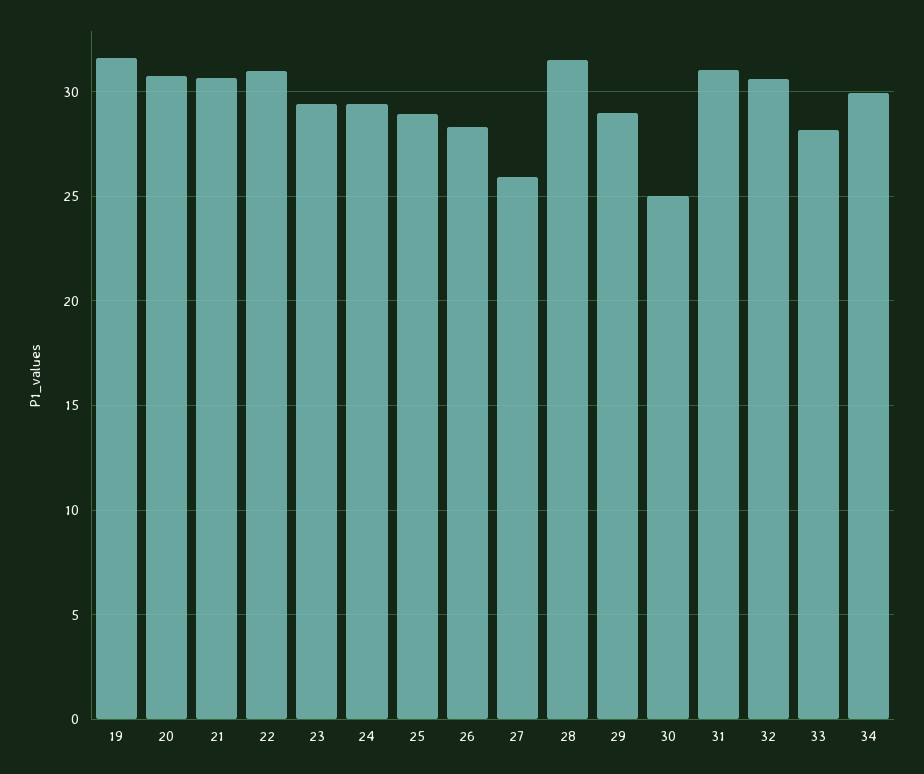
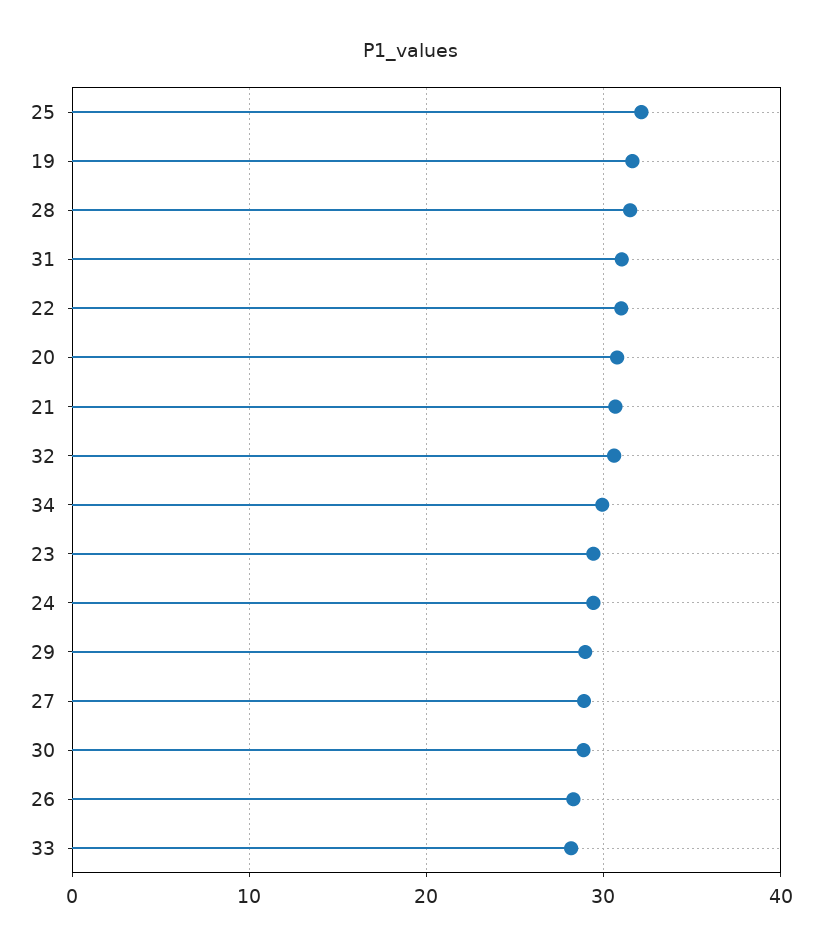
25: 29 -> 32
27: 26 -> 29
30: 25 -> 29

